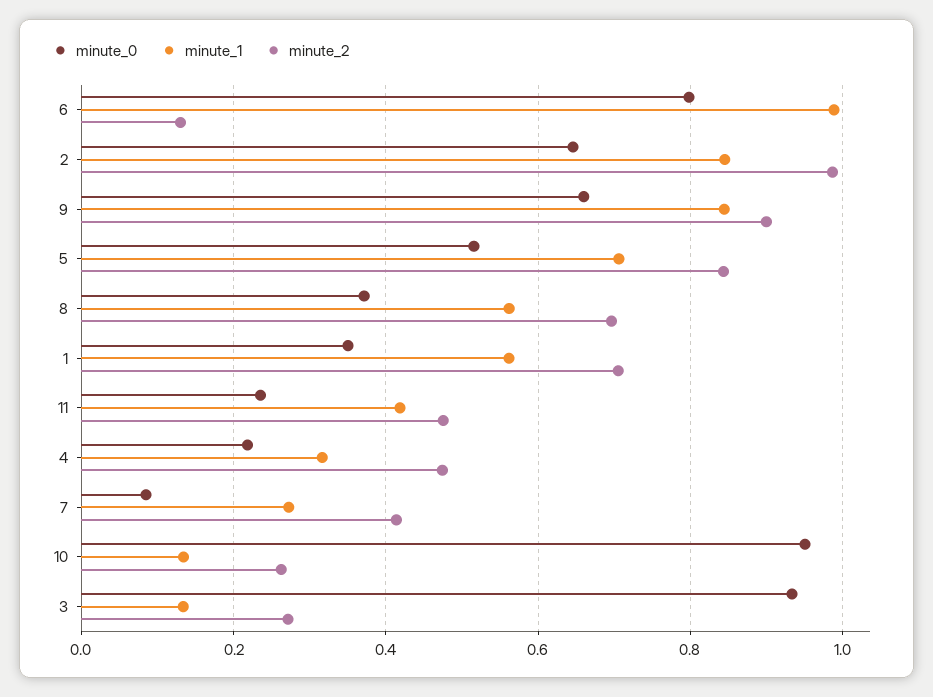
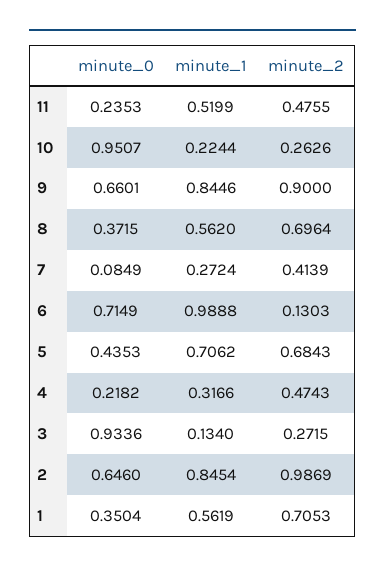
minute_0, 6: 0.8 -> 0.7149
minute_0, 5: 0.52 -> 0.4353
minute_2, 5: 0.84 -> 0.6843
minute_1, 11: 0.42 -> 0.5199
minute_1, 10: 0.14 -> 0.2244

